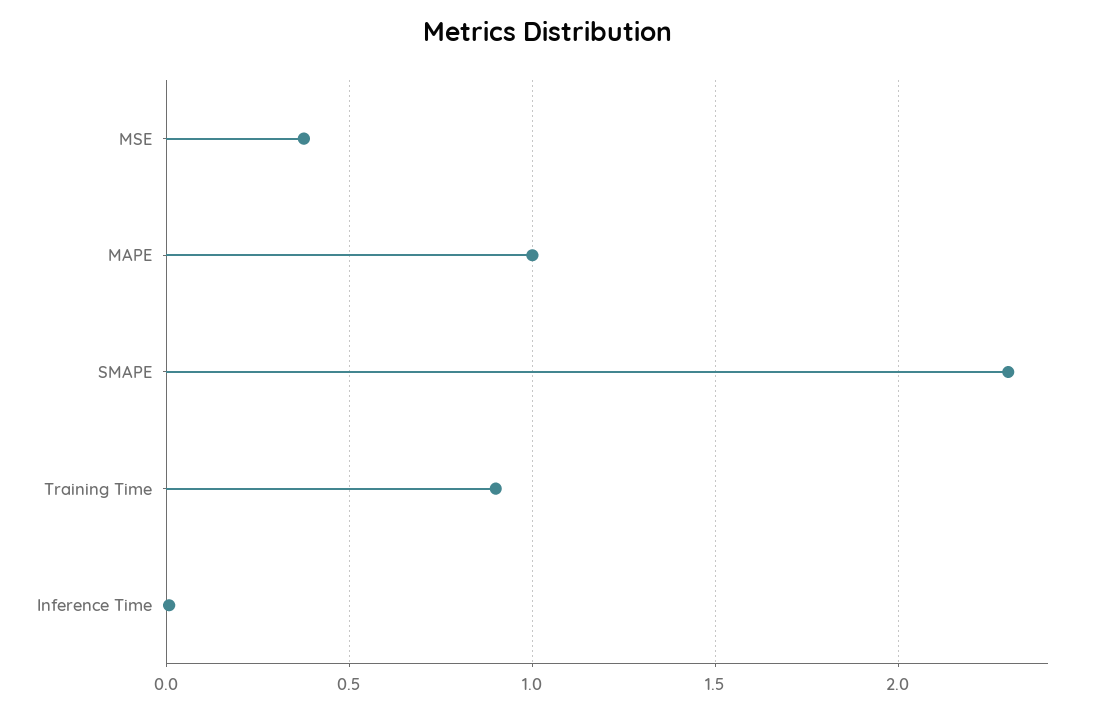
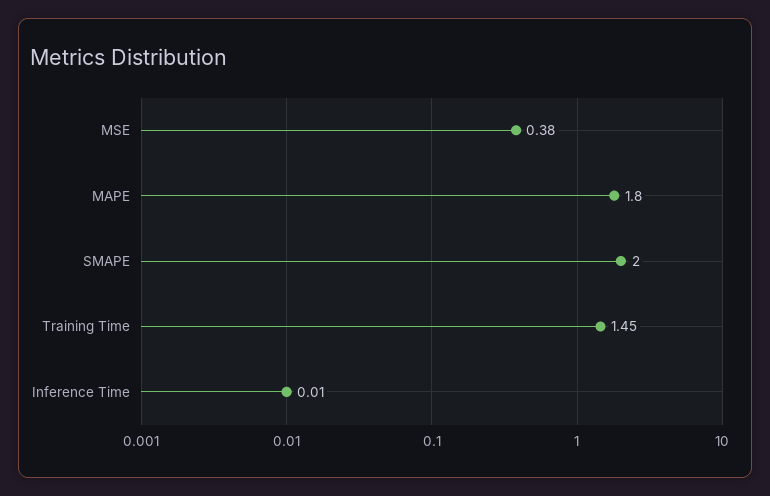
MAPE: 1 -> 1.8
SMAPE: 2.3 -> 2
Training Time: 0.9 -> 1.45

